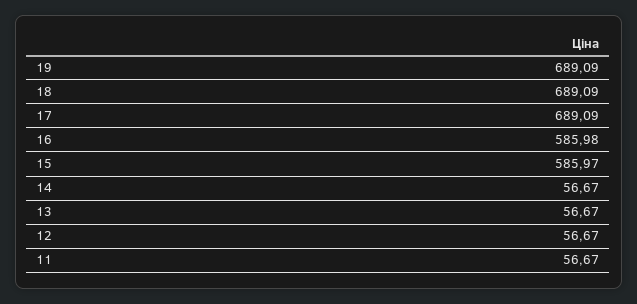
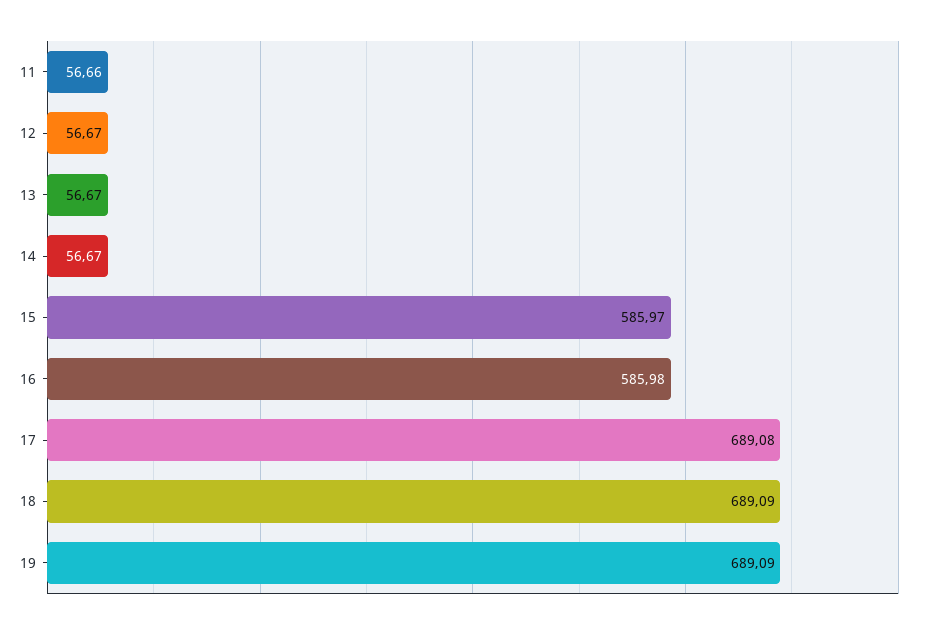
17: 689.09 -> 689.08
11: 56.67 -> 56.66

